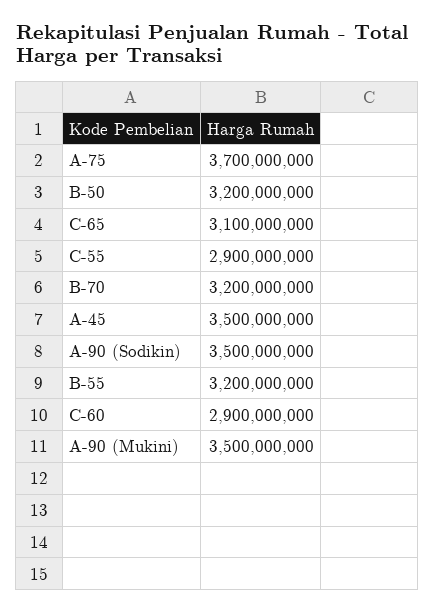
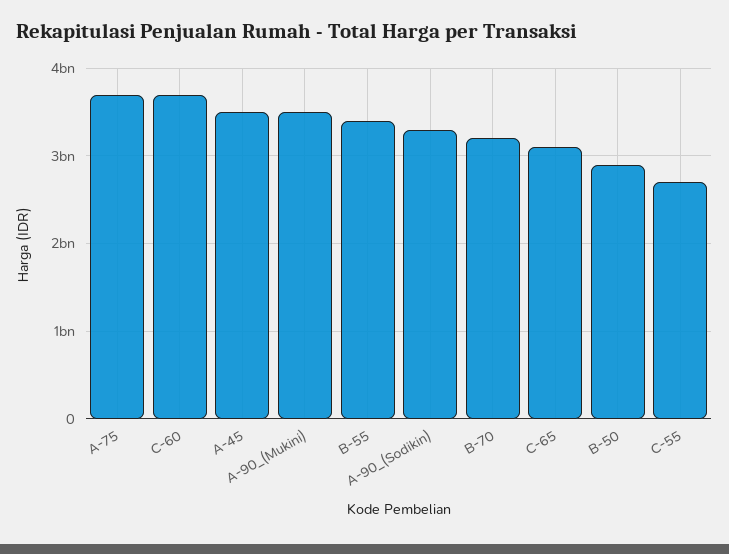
B-50: 3200000000 -> 2900000000
C-55: 2900000000 -> 2700000000
A-90 (Sodikin): 3500000000 -> 3300000000
B-55: 3200000000 -> 3400000000
C-60: 2900000000 -> 3700000000

